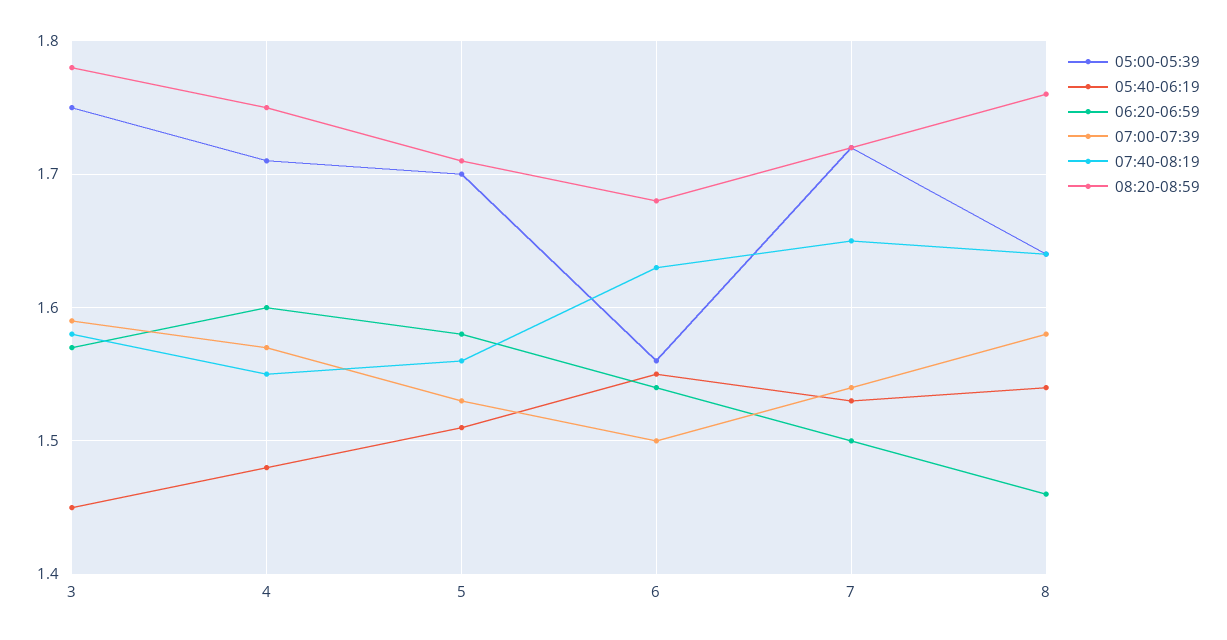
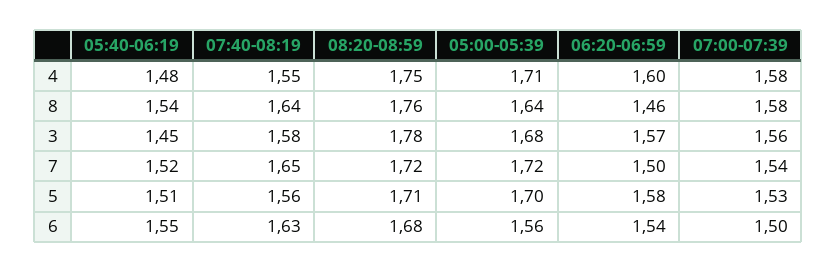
05:00-05:39, 3: 1.75 -> 1.68
07:00-07:39, 3: 1.59 -> 1.56
07:00-07:39, 4: 1.57 -> 1.58
05:40-06:19, 7: 1.53 -> 1.52

